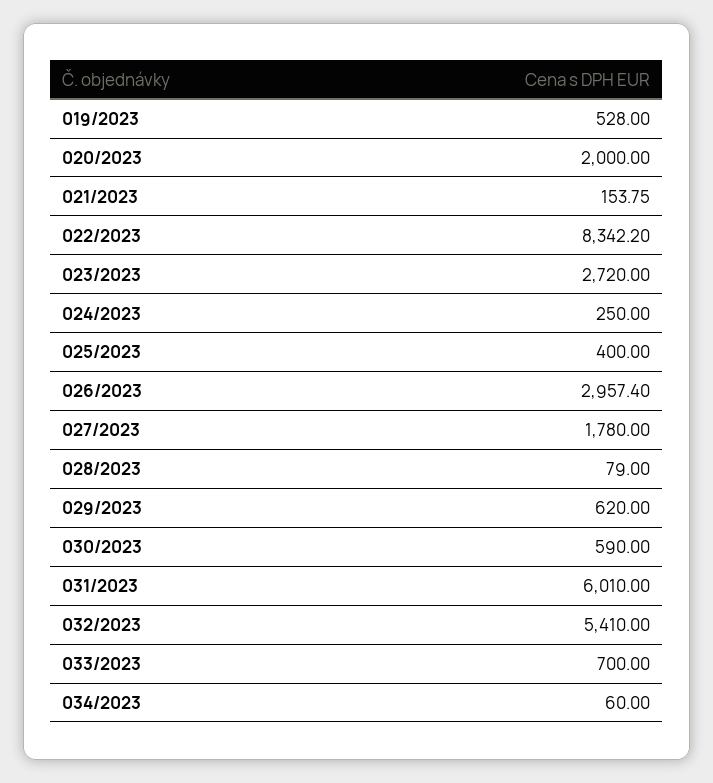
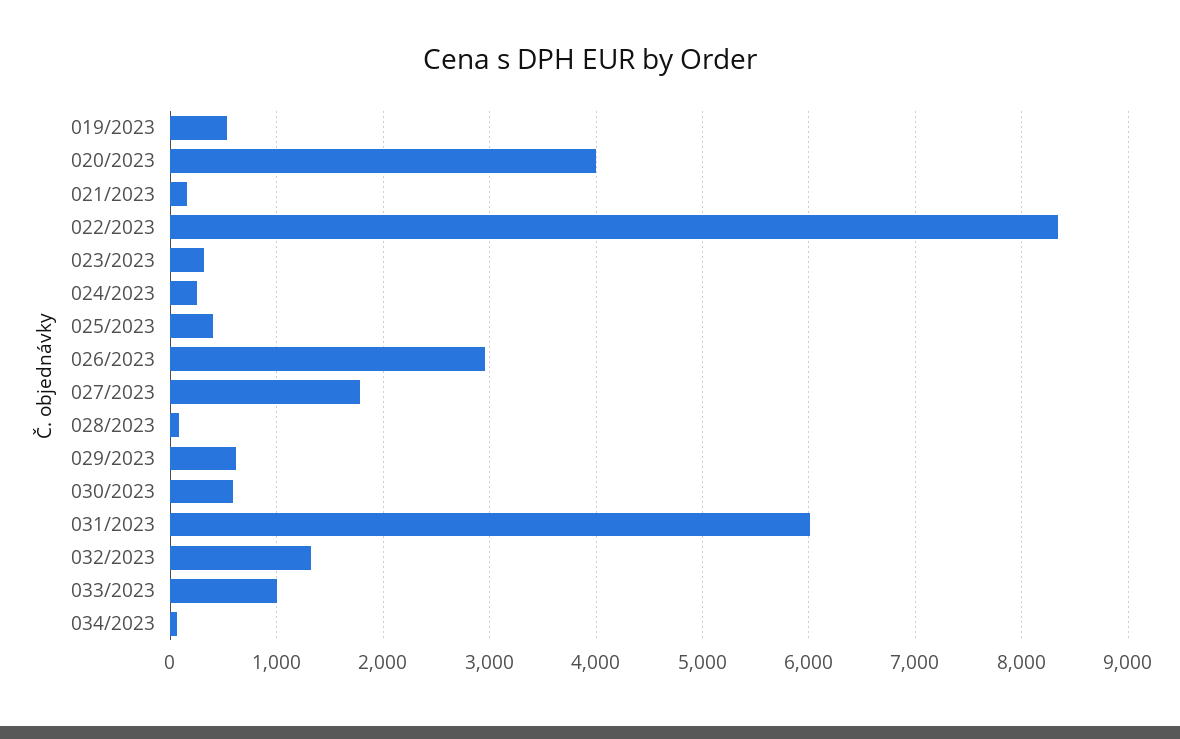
020/2023: 2000 -> 4000
023/2023: 2720 -> 300
032/2023: 5410 -> 1300
033/2023: 700 -> 1000

